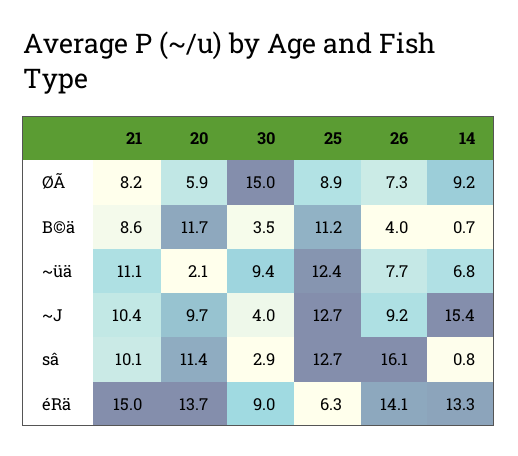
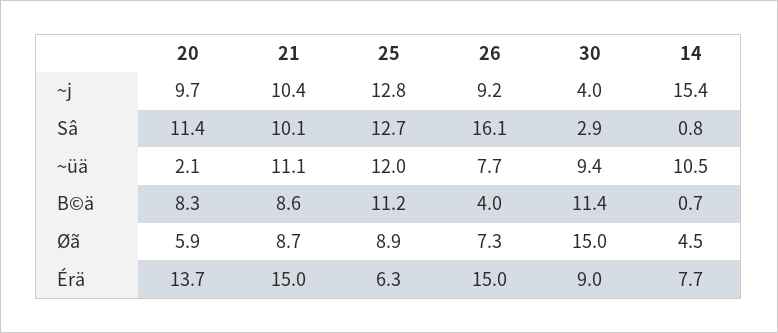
21, ØÃ: 8.2 -> 8.7
14, ØÃ: 9.2 -> 4.5
20, B©ä: 11.7 -> 8.3
30, B©ä: 3.5 -> 11.4
25, ~üä: 12.4 -> 12
14, ~üä: 6.8 -> 10.5
25, ~J: 12.7 -> 12.8
26, éRä: 14.1 -> 15
14, éRä: 13.3 -> 7.7

